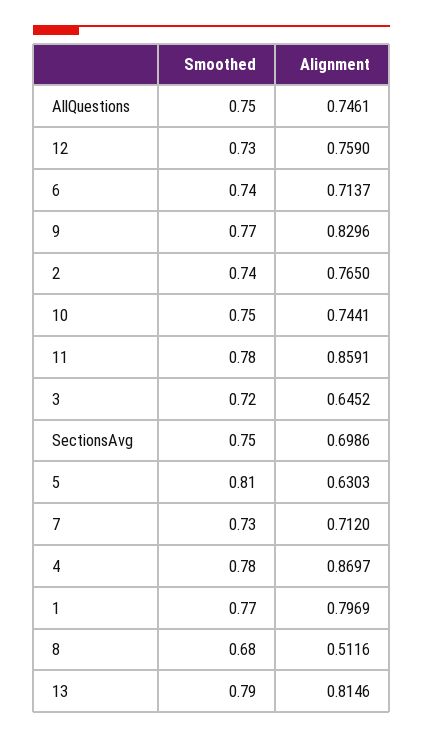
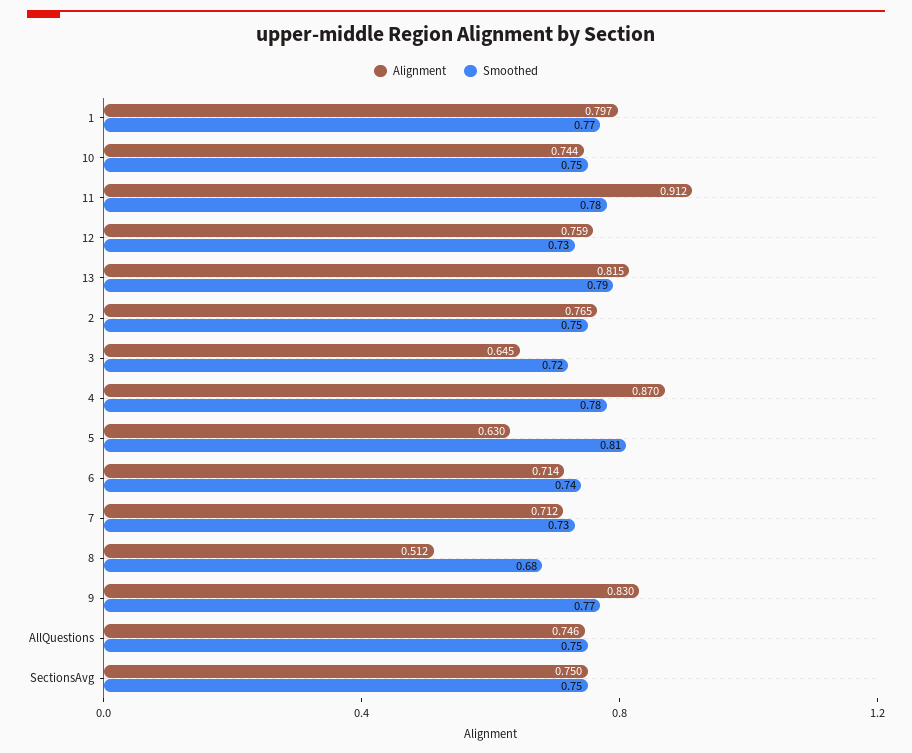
Smoothed, 2: 0.74 -> 0.75
Alignment, 11: 0.8591 -> 0.912
Alignment, SectionsAvg: 0.6986 -> 0.75

